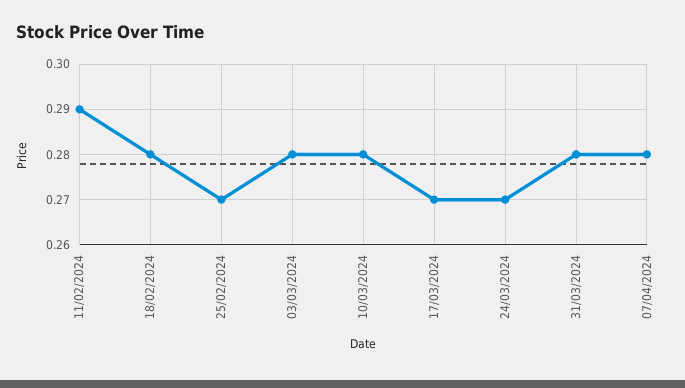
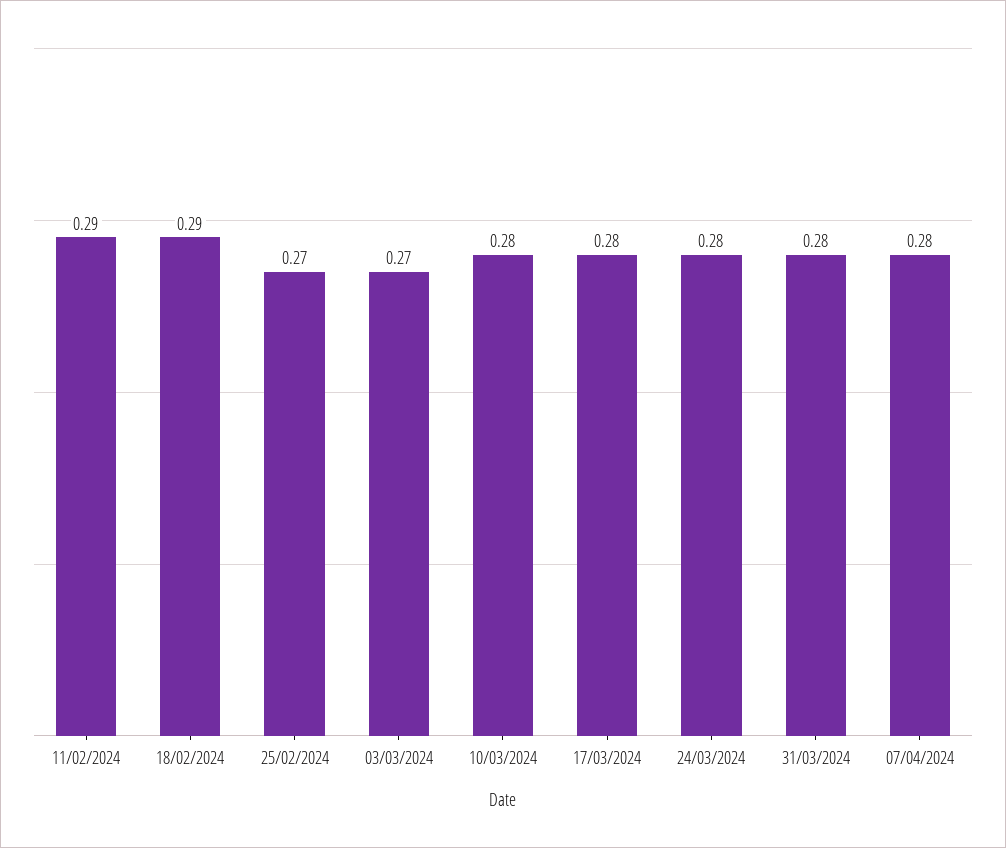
18/02/2024: 0.28 -> 0.29
03/03/2024: 0.28 -> 0.27
17/03/2024: 0.27 -> 0.28
24/03/2024: 0.27 -> 0.28

